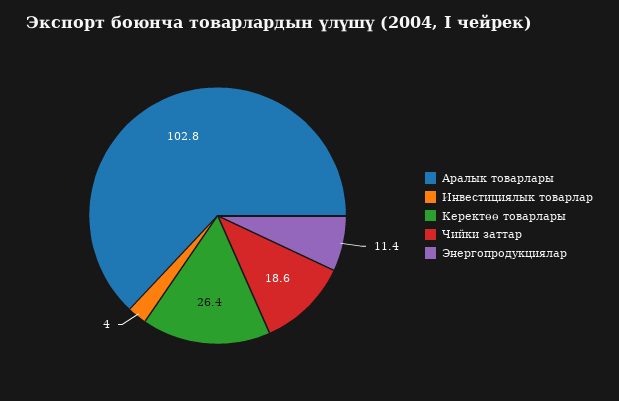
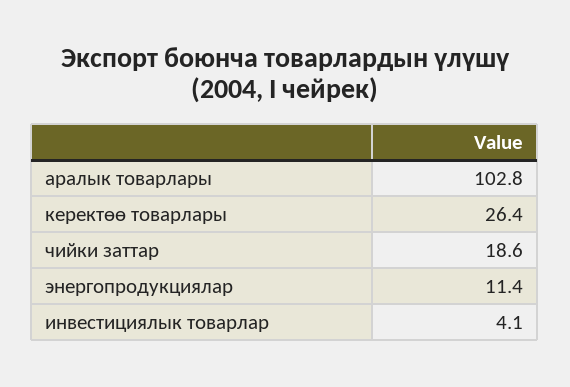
Инвестициялык товарлар: 4 -> 4.1

